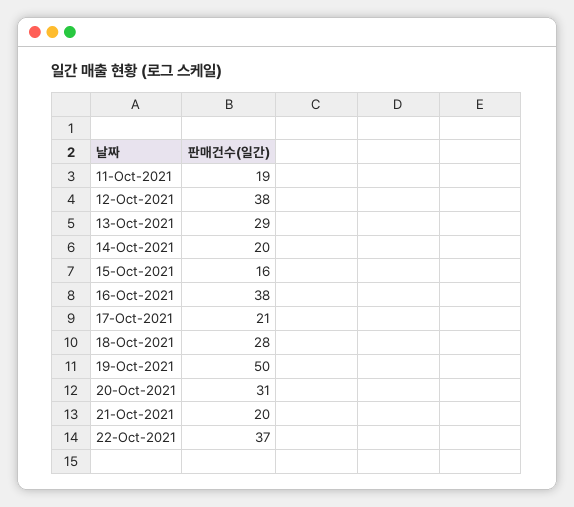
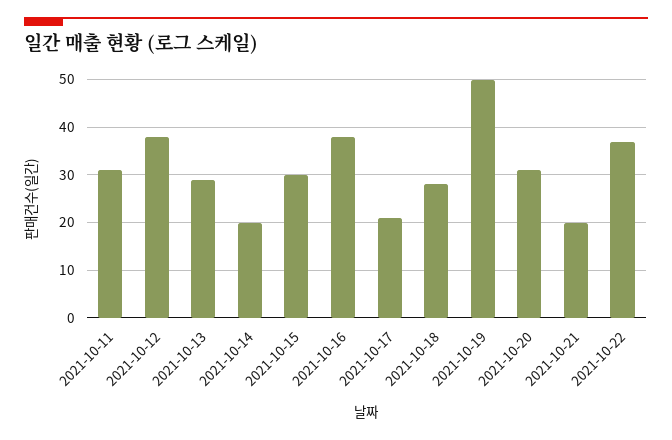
11-Oct-2021: 19 -> 30
15-Oct-2021: 16 -> 30

